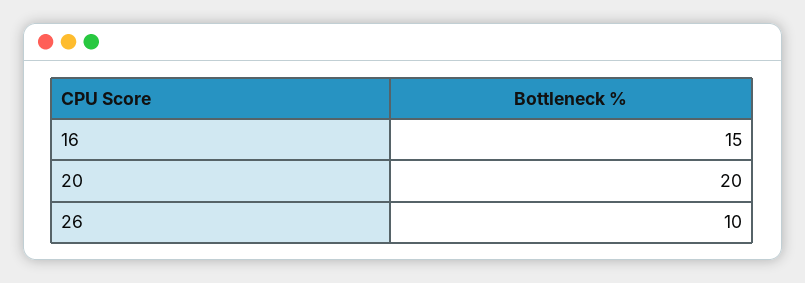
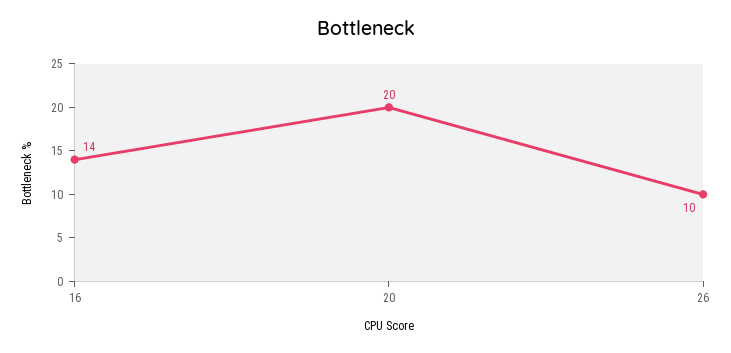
16: 15 -> 14

